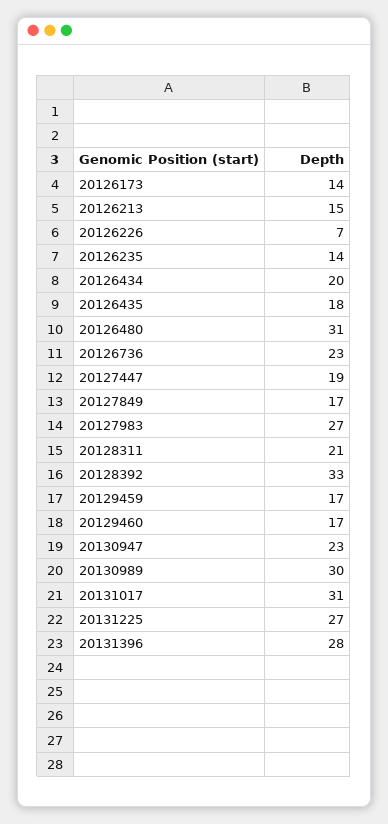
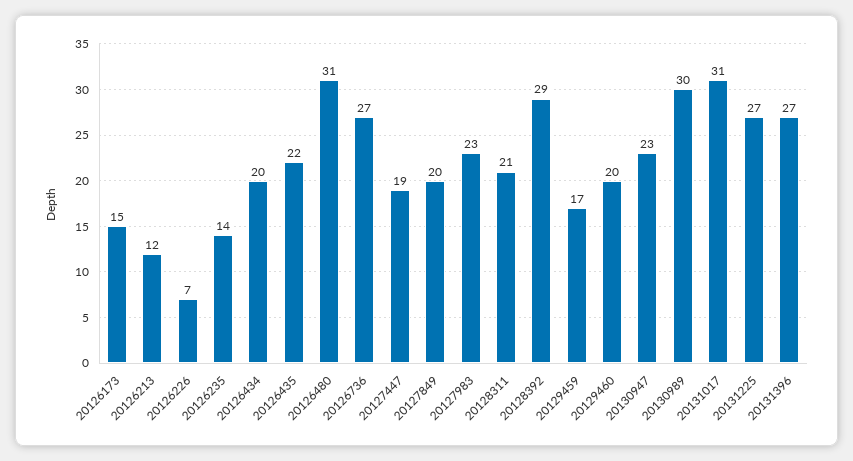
20126173: 14 -> 15
20126213: 15 -> 12
20126435: 18 -> 22
20126736: 23 -> 27
20127849: 17 -> 20
20127983: 27 -> 23
20128392: 33 -> 29
20129460: 17 -> 20
20131396: 28 -> 27

